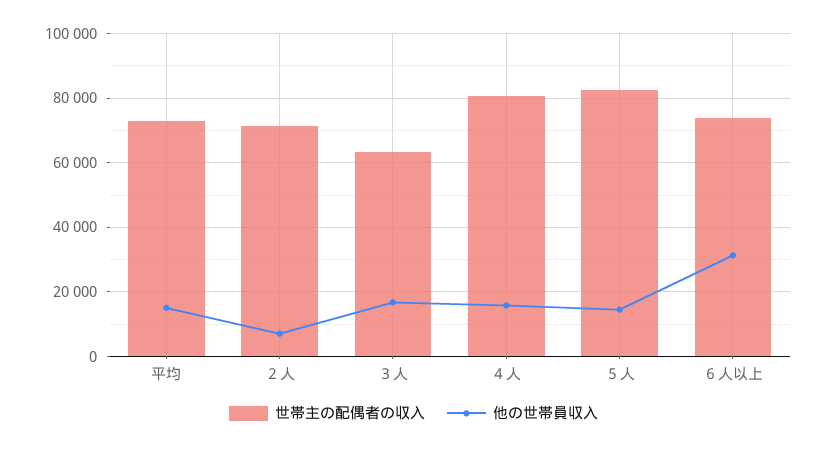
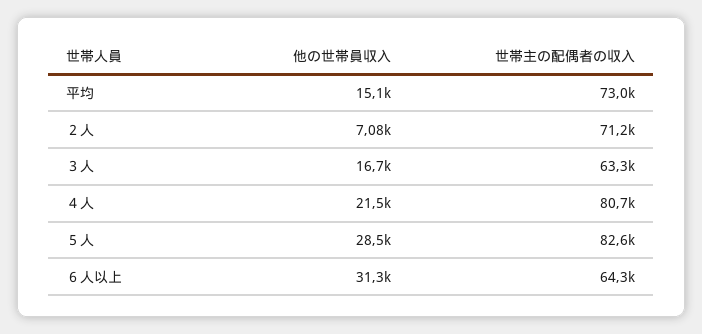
他の世帯員収入, ４人: 16000 -> 21500
他の世帯員収入, ５人: 14000 -> 28500
世帯主の配偶者の収入, ６人以上: 74000 -> 64300

